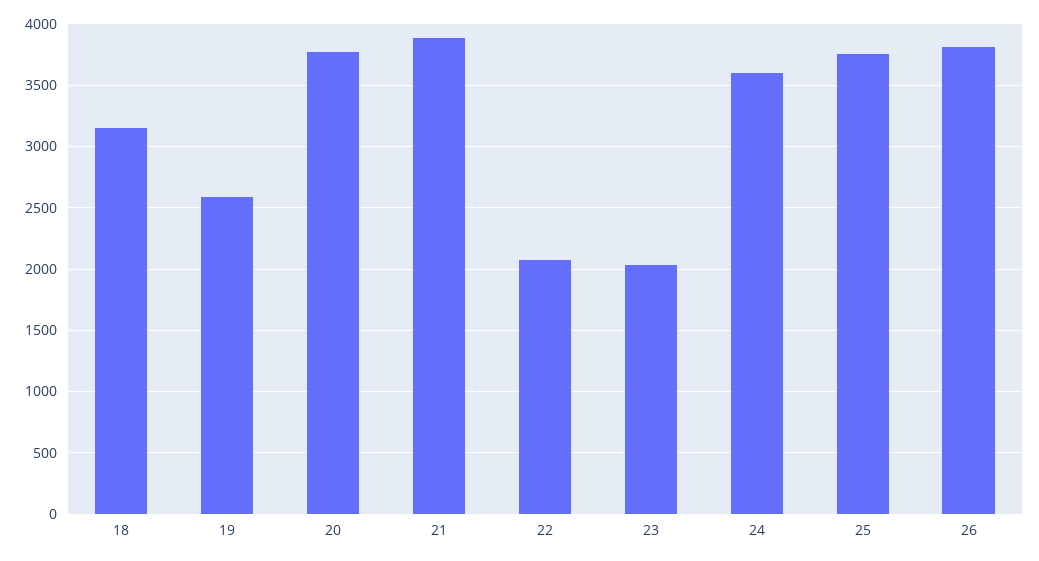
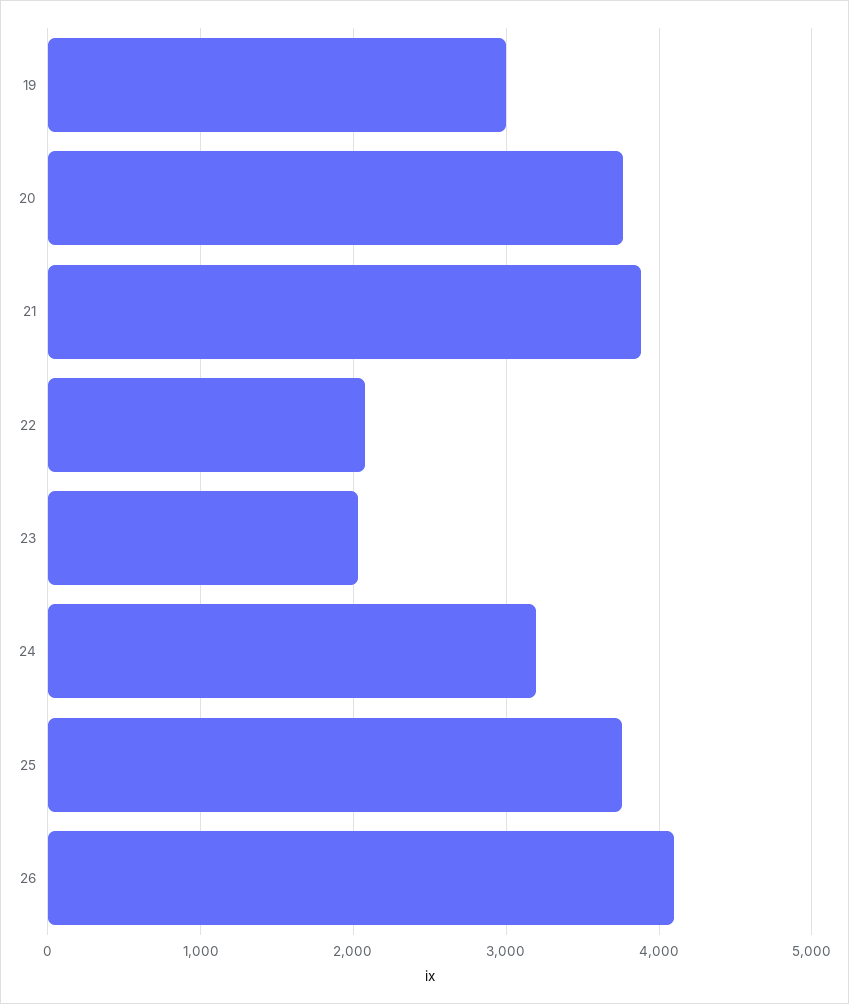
18: 3150 -> none
19: 2600 -> 3000
24: 3600 -> 3200
26: 3800 -> 4100

